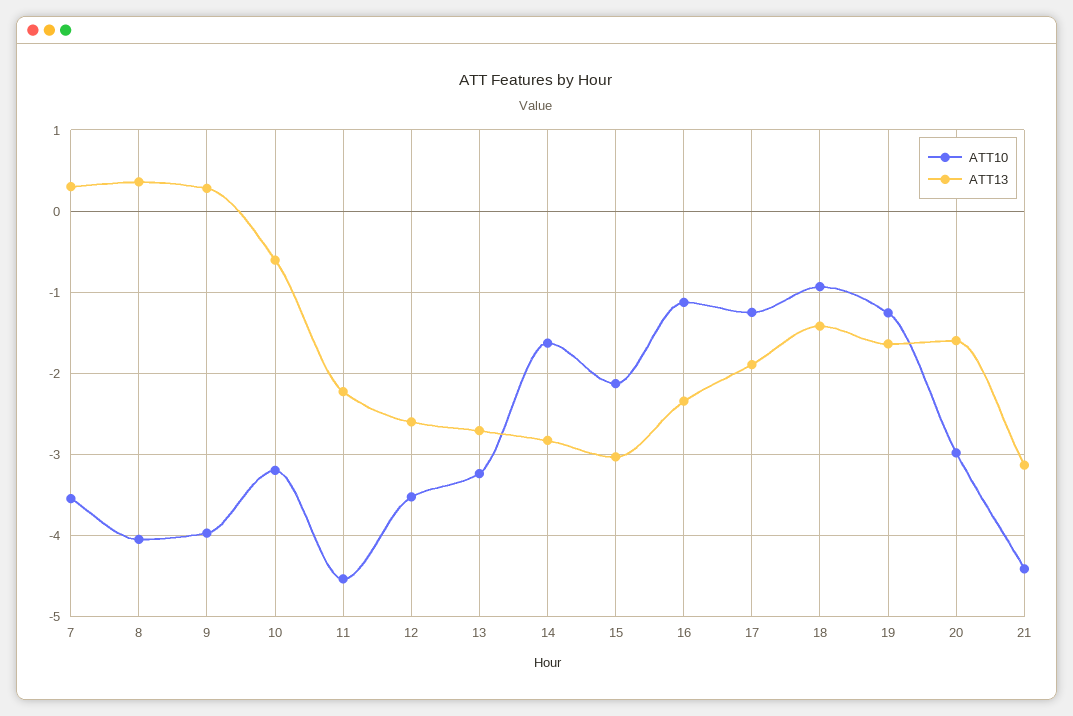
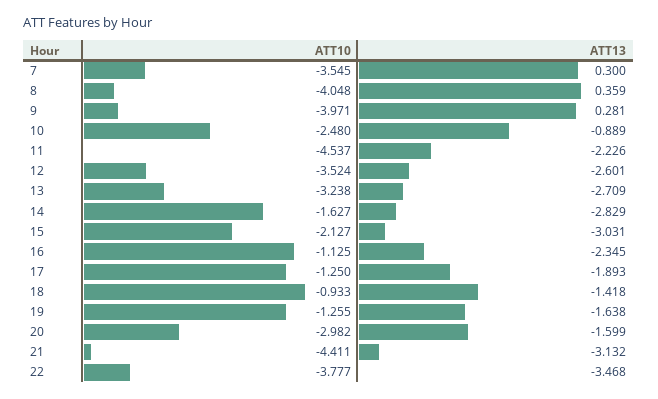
ATT10, 10: -3.2 -> -2.48
ATT13, 10: -0.6 -> -0.889
ATT10, 22: none -> -3.777
ATT13, 22: none -> -3.468

